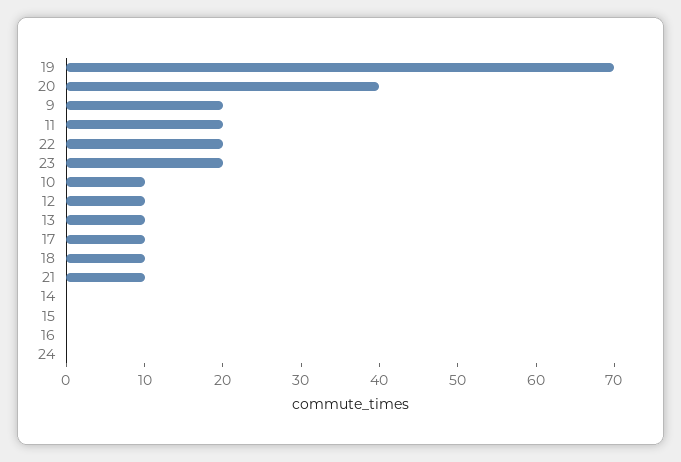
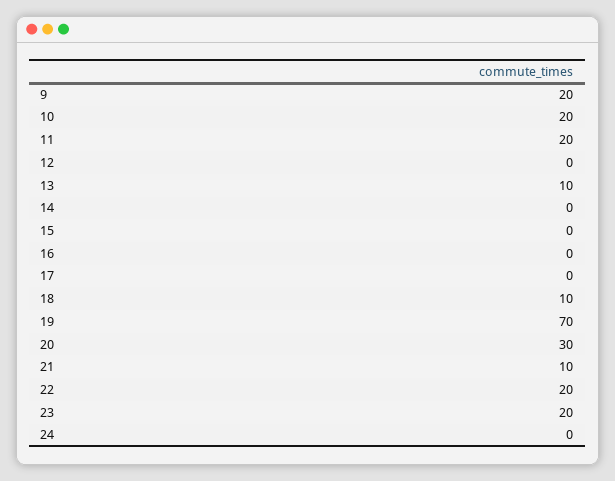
20: 40 -> 30
10: 10 -> 20
12: 10 -> 0
17: 10 -> 0

